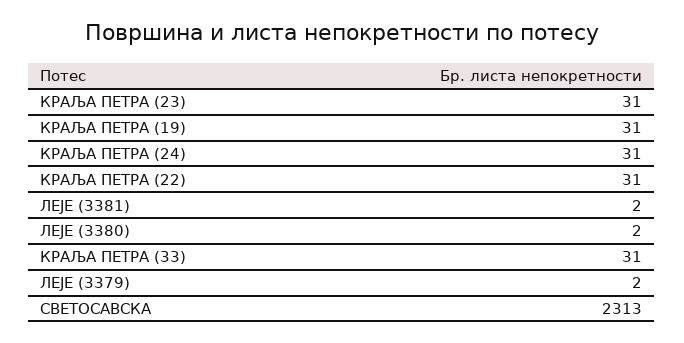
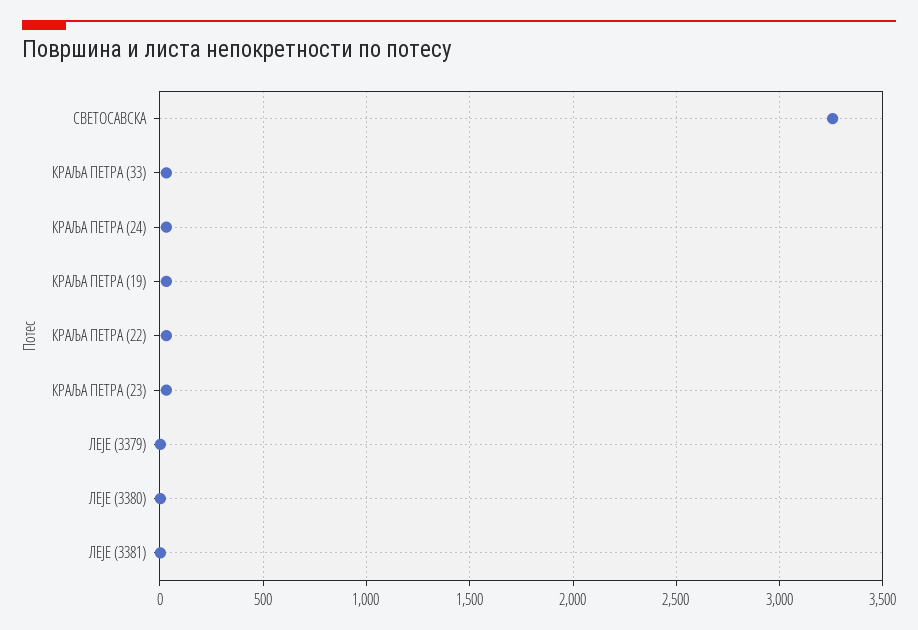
СВЕТОСАВСКА: 2313 -> 3250

